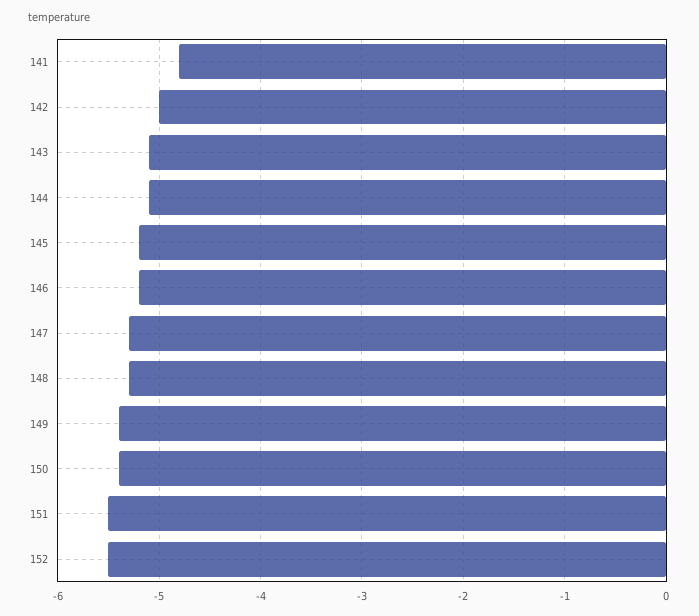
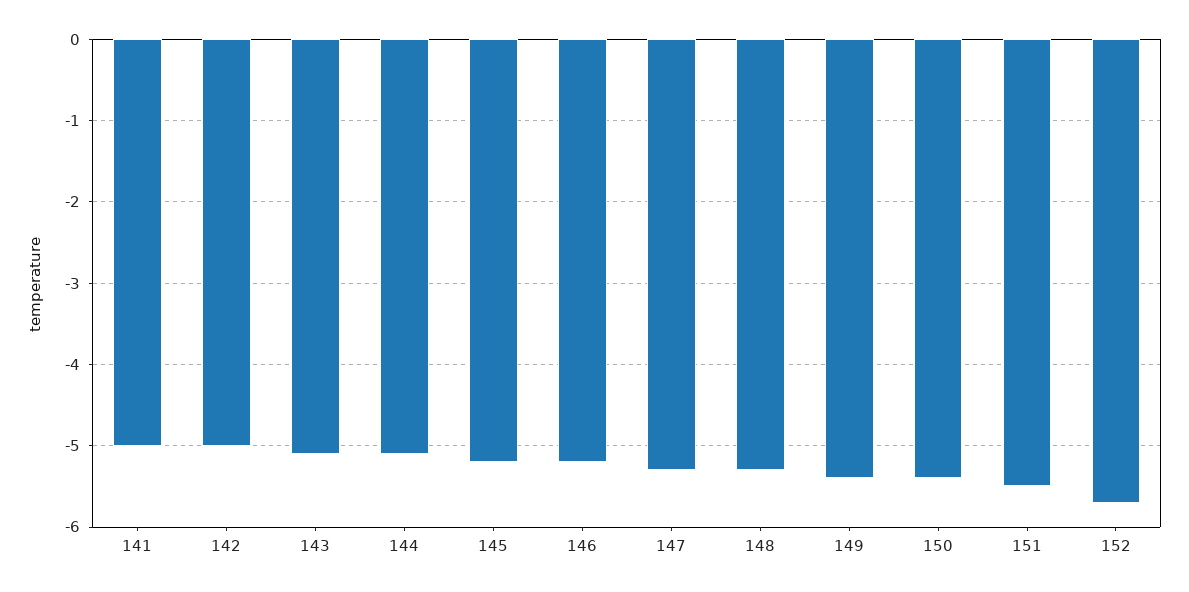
141: -4.8 -> -5
152: -5.5 -> -5.7

